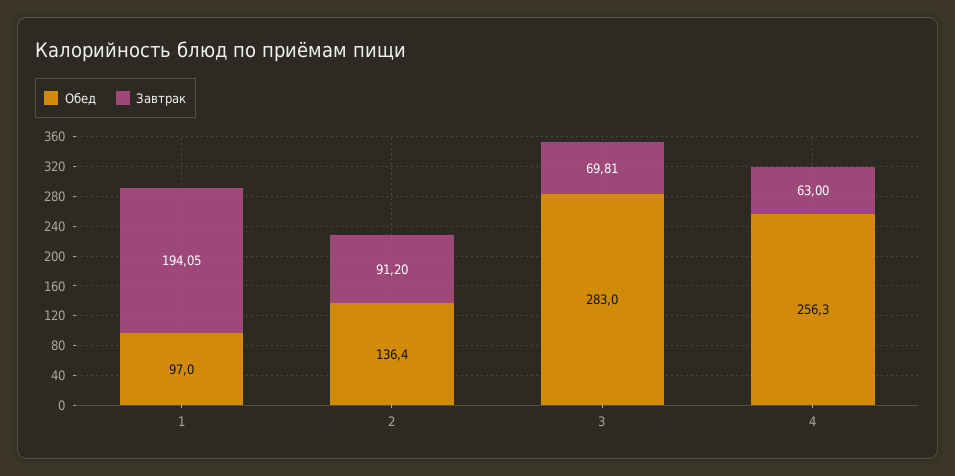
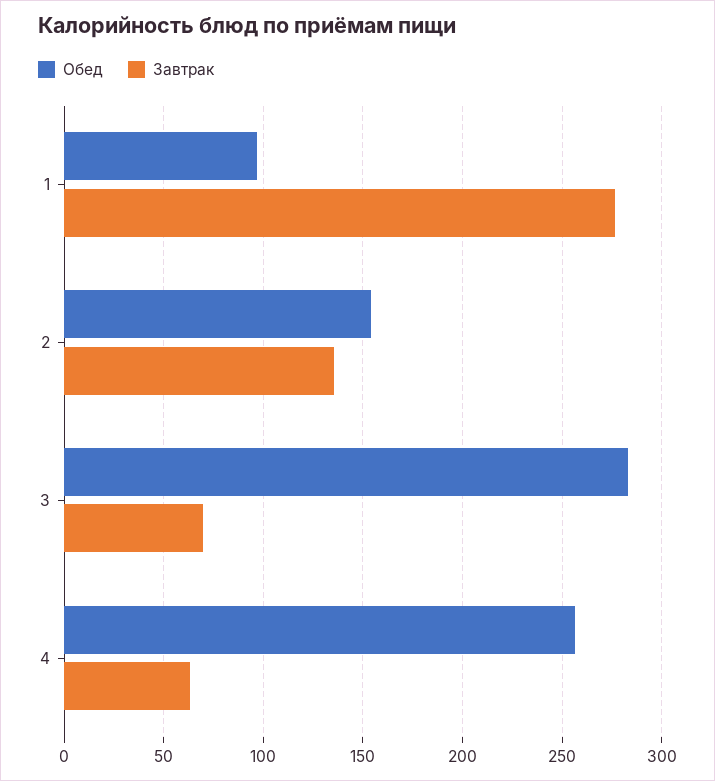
Завтрак, 1: 194.05 -> 275
Обед, 2: 136.4 -> 155
Завтрак, 2: 91.2 -> 135

